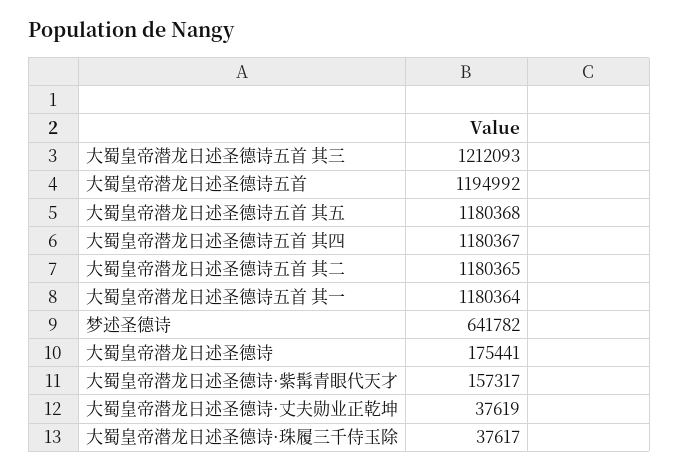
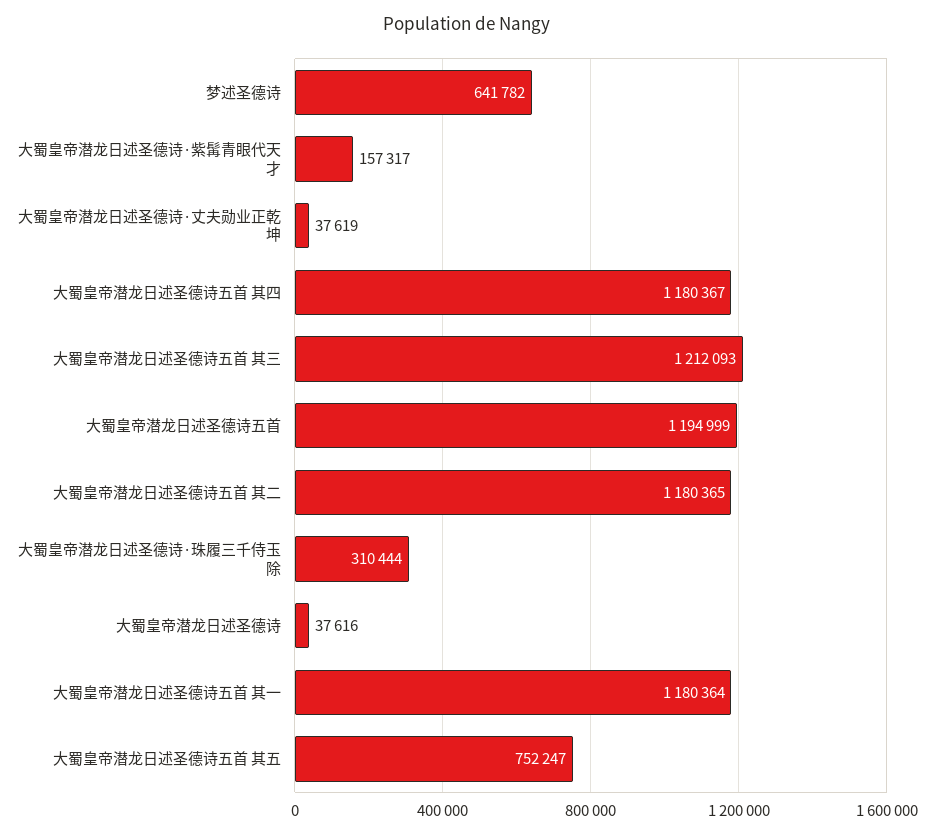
大蜀皇帝潜龙日述圣德诗五首: 1194992 -> 1194999
大蜀皇帝潜龙日述圣德诗五首 其五: 1180368 -> 752247
大蜀皇帝潜龙日述圣德诗: 175441 -> 37616
大蜀皇帝潜龙日述圣德诗·珠履三千侍玉除: 37617 -> 310444

